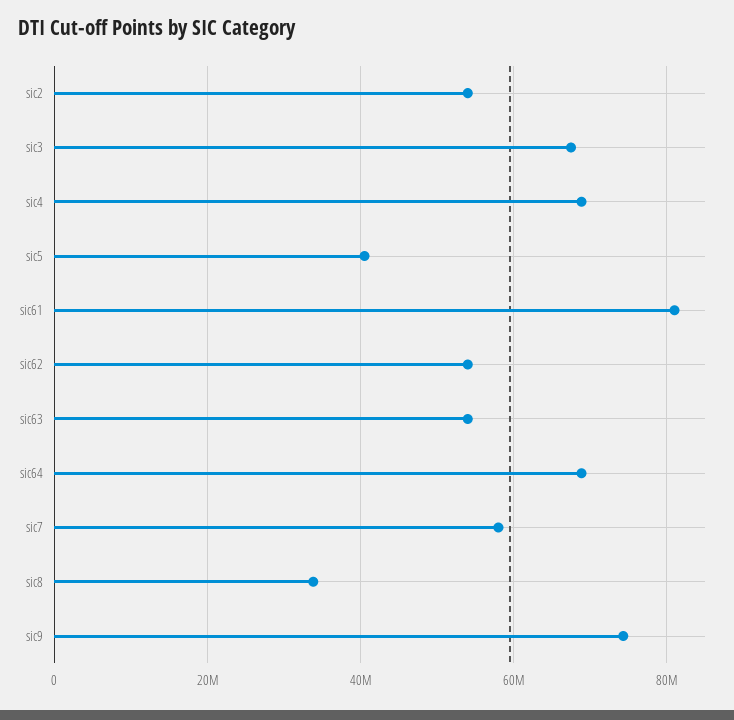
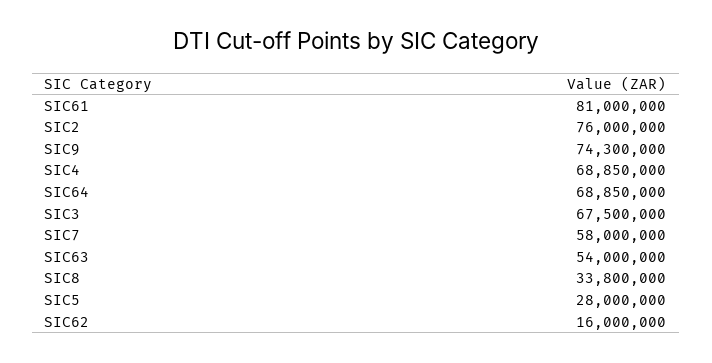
sic2: 54000000 -> 76000000
sic5: 40000000 -> 28000000
sic62: 54000000 -> 16000000

